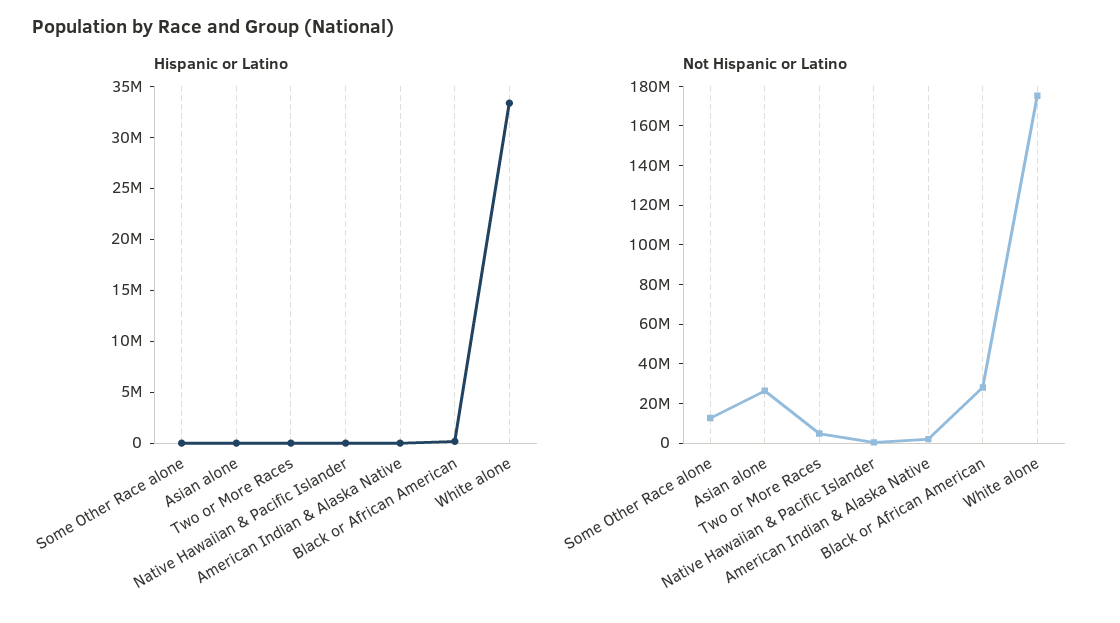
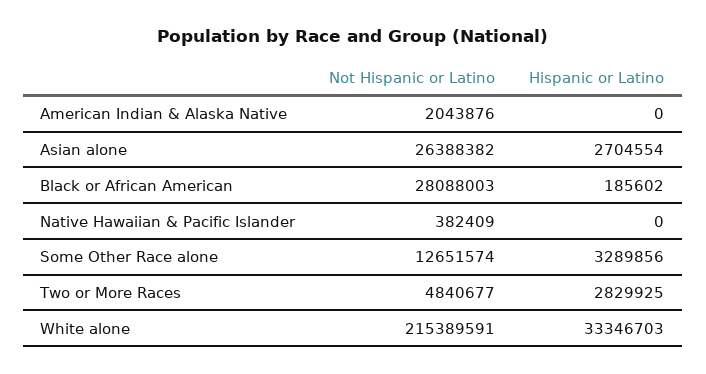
Hispanic or Latino, Some Other Race alone: 0 -> 3289856
Hispanic or Latino, Asian alone: 0 -> 2704554
Hispanic or Latino, Two or More Races: 0 -> 2829925
Not Hispanic or Latino, White alone: 175000000 -> 215389591

